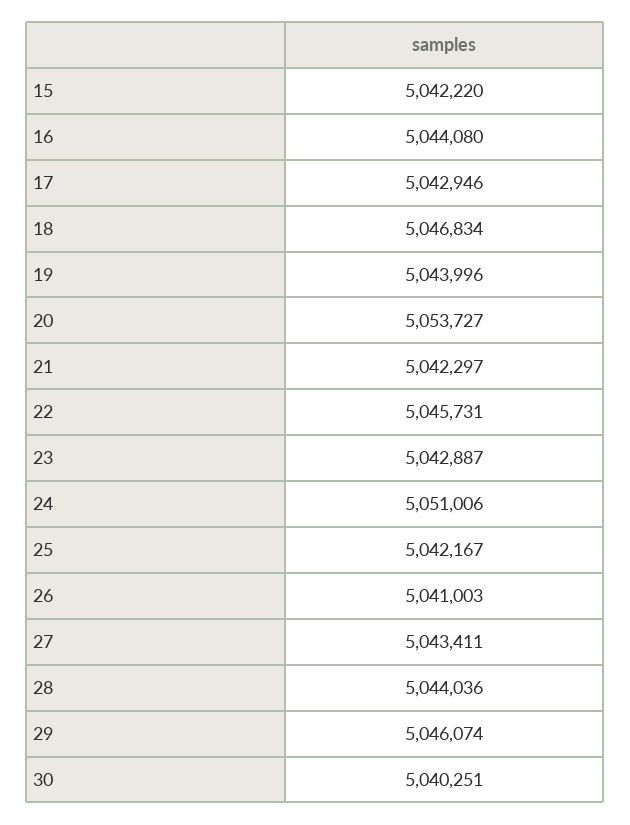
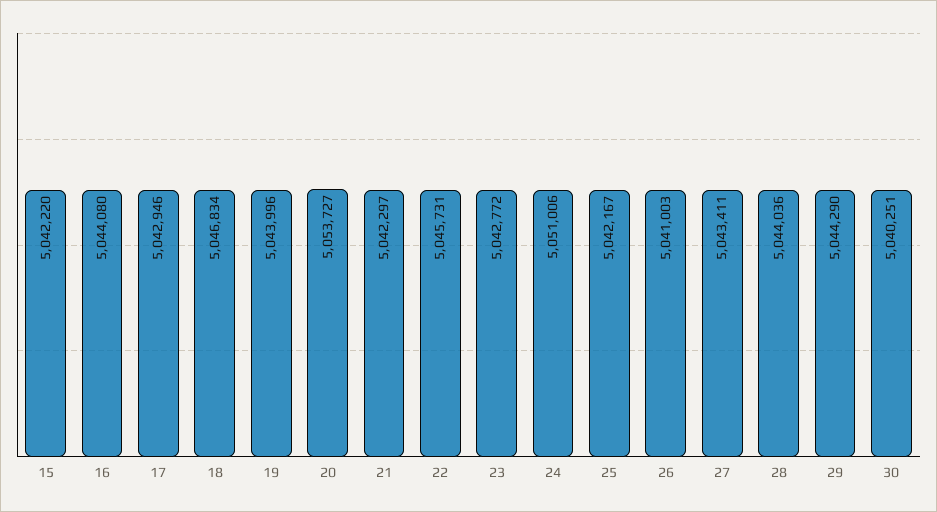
23: 5042887 -> 5042772
29: 5046074 -> 5044290

